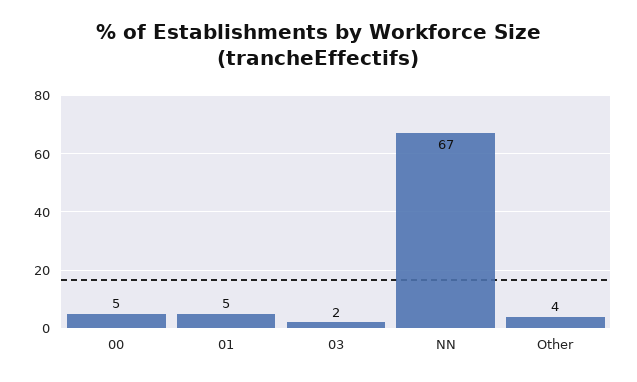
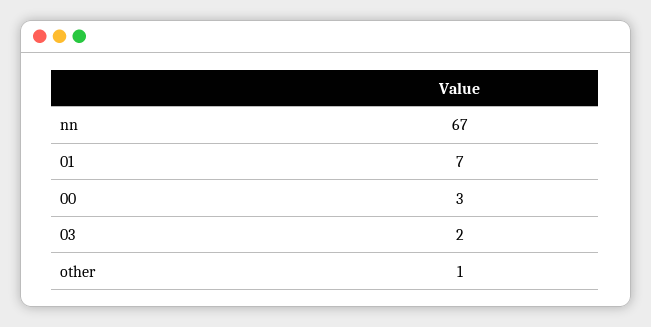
00: 5 -> 3
01: 5 -> 7
Other: 4 -> 1

